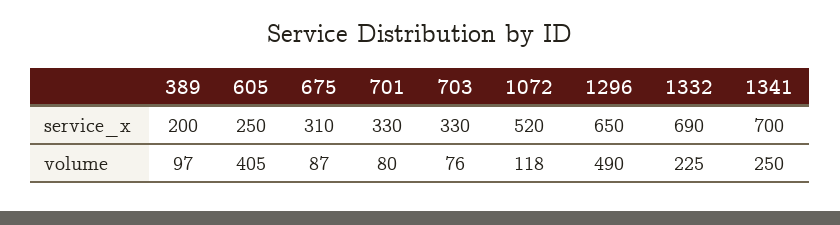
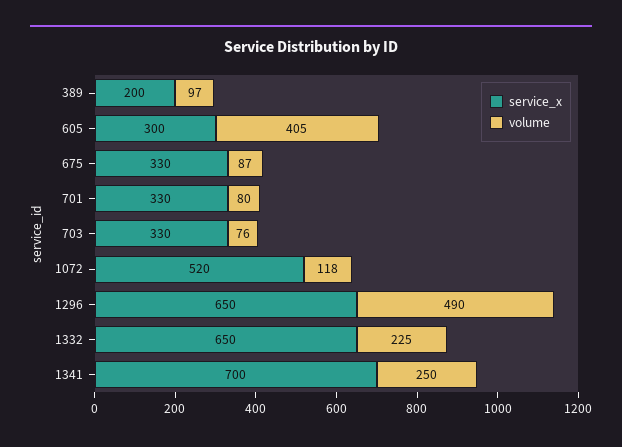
service_x, 605: 250 -> 300
service_x, 675: 310 -> 330
service_x, 1332: 690 -> 650

